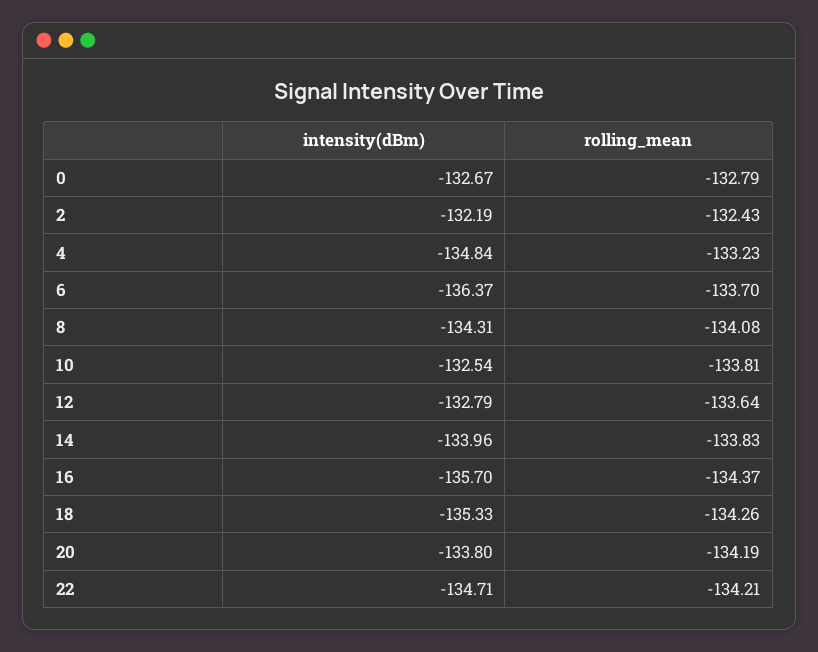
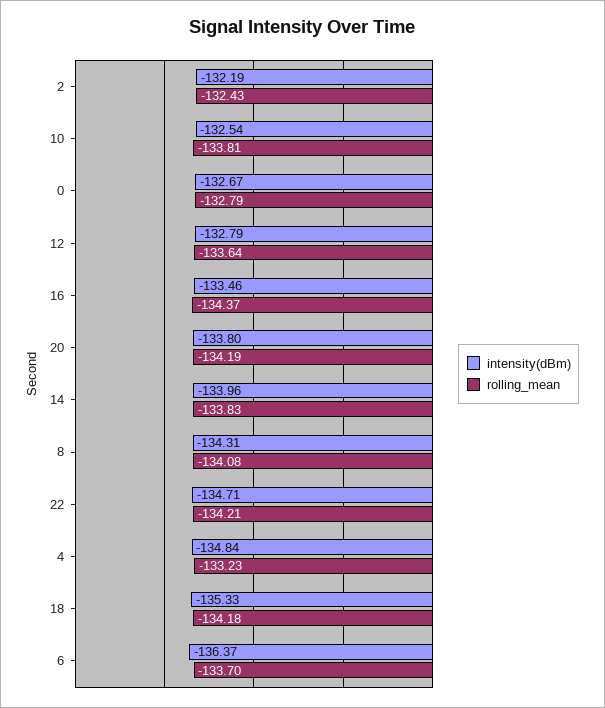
intensity(dBm), 16: -135.7 -> -133.46
rolling_mean, 18: -134.26 -> -134.18

